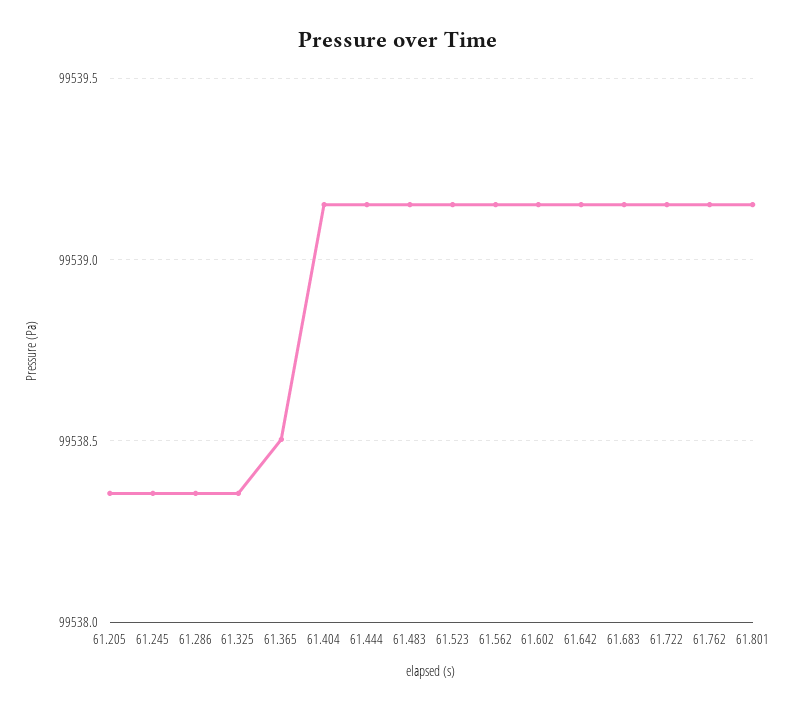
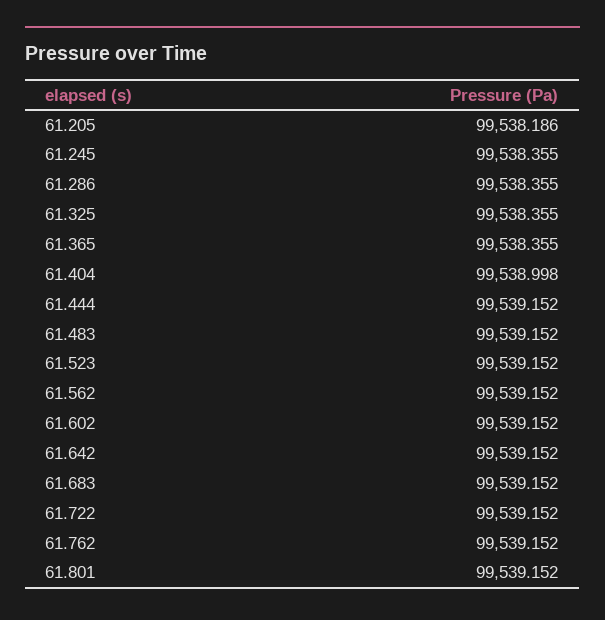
61.205: 99538.35 -> 99538.186
61.365: 99538.5 -> 99538.355
61.404: 99539.15 -> 99538.998

